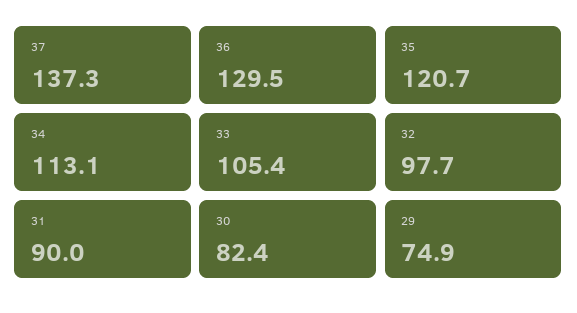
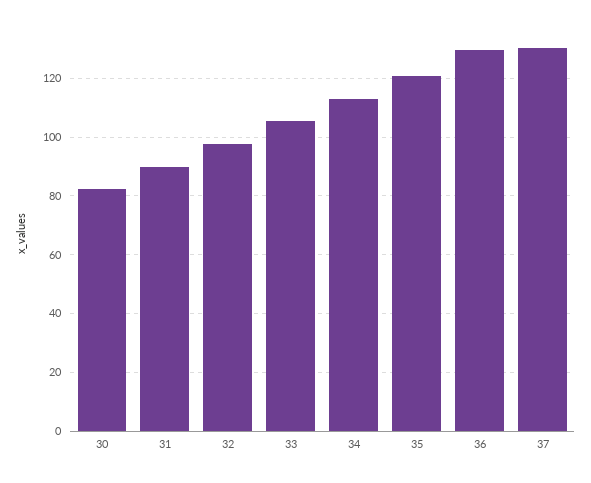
37: 137.3 -> 130
29: 74.9 -> none

